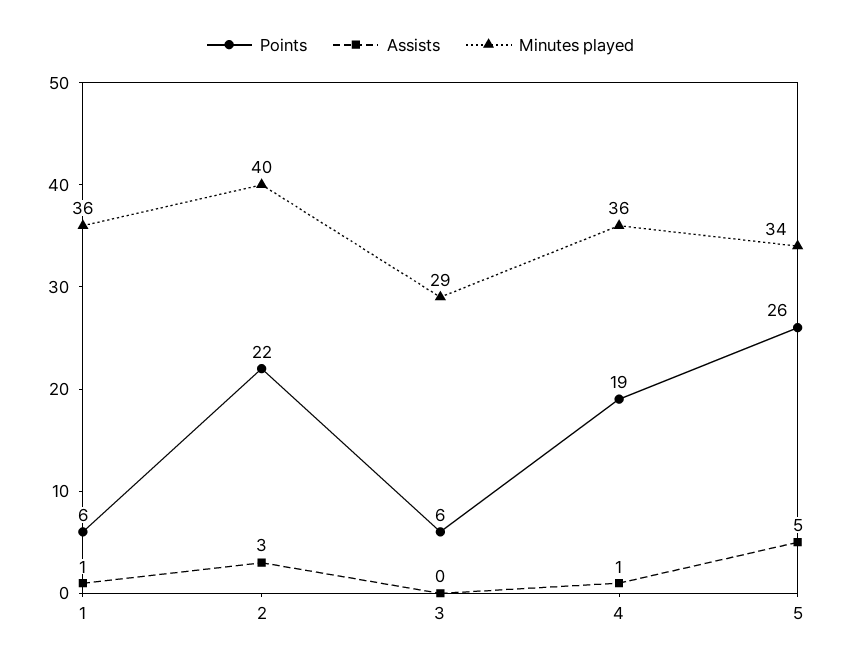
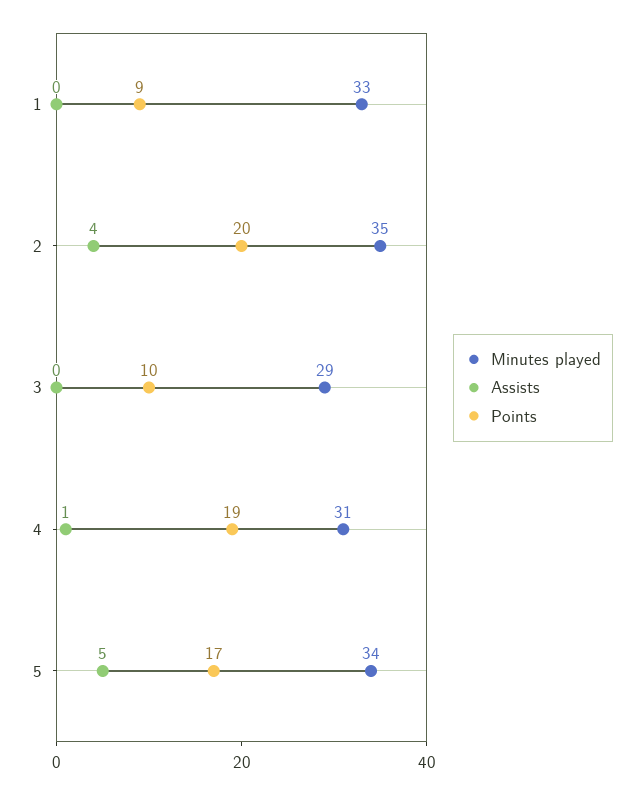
Points, 1: 6 -> 9
Assists, 1: 1 -> 0
Minutes played, 1: 36 -> 33
Points, 2: 22 -> 20
Assists, 2: 3 -> 4
Minutes played, 2: 40 -> 35
Points, 3: 6 -> 10
Minutes played, 4: 36 -> 31
Points, 5: 26 -> 17

